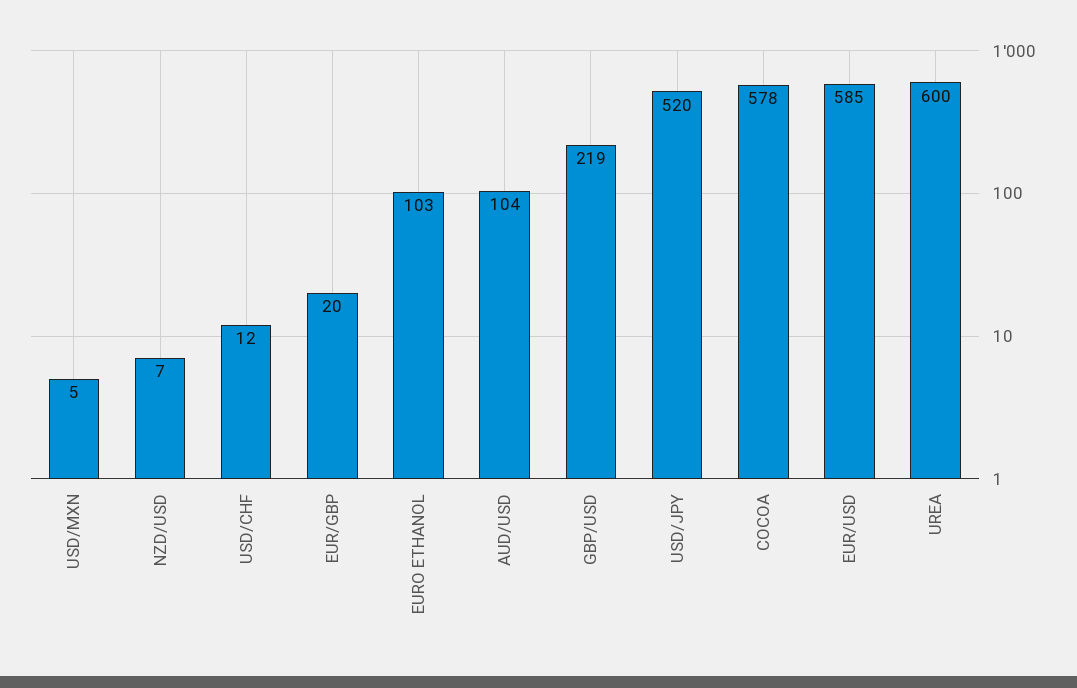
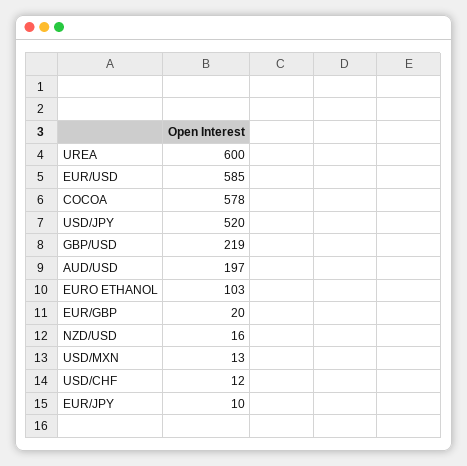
USD/MXN: 5 -> 13
NZD/USD: 7 -> 16
AUD/USD: 104 -> 197
EUR/JPY: none -> 10

